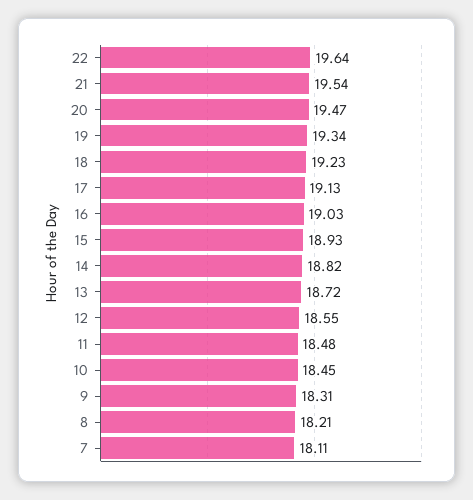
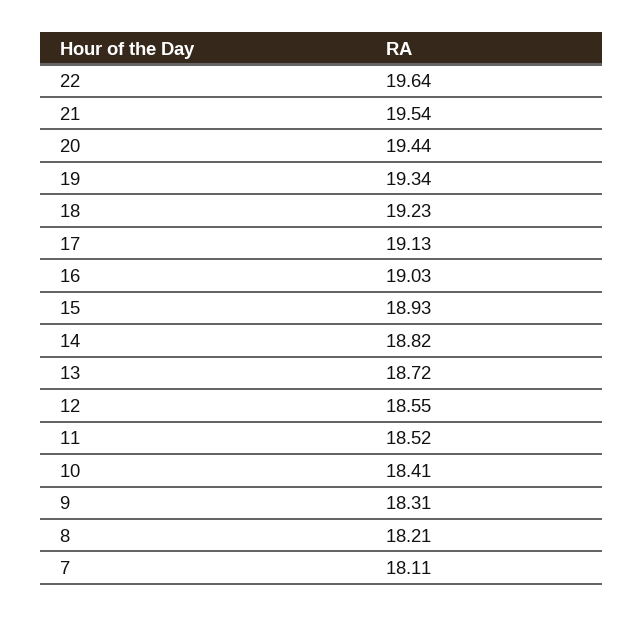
20: 19.47 -> 19.44
11: 18.48 -> 18.52
10: 18.45 -> 18.41

